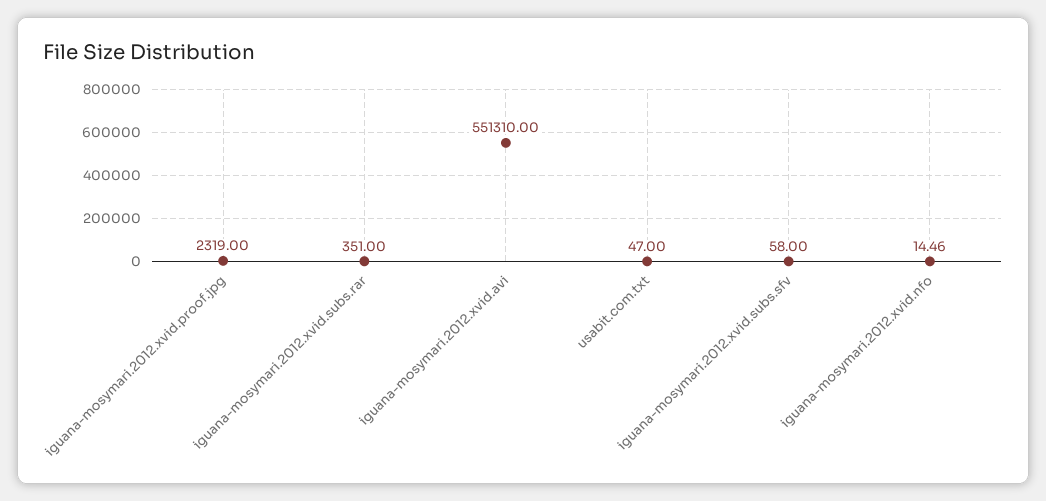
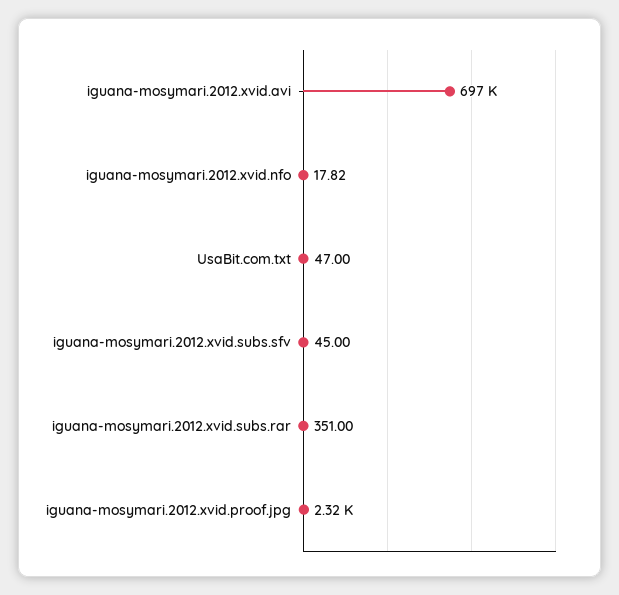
iguana-mosymari.2012.xvid.avi: 551310 -> 697000
iguana-mosymari.2012.xvid.subs.sfv: 58 -> 45
iguana-mosymari.2012.xvid.nfo: 14.46 -> 17.82

